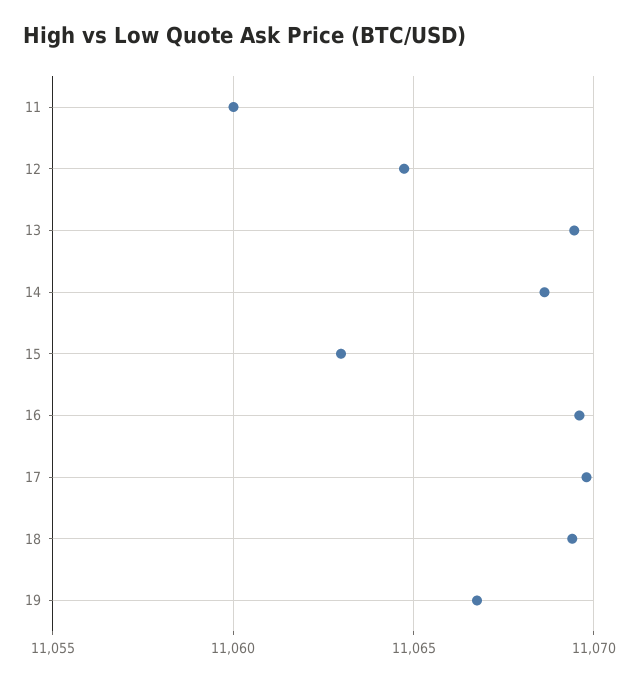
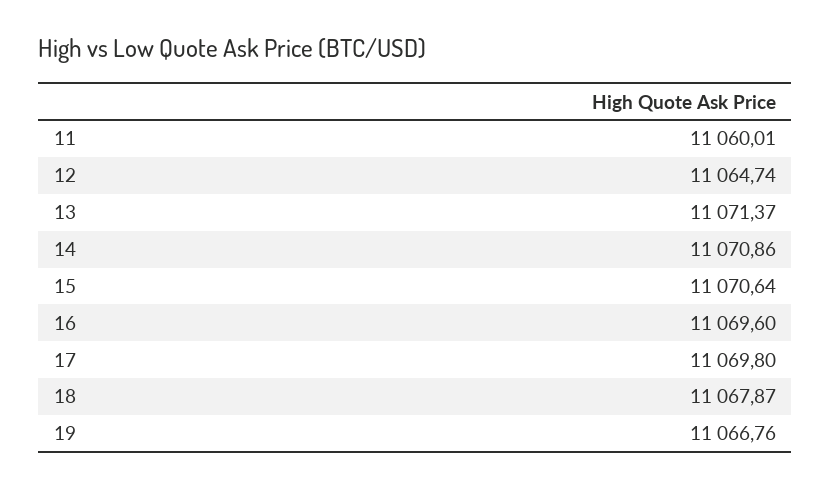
13: 11069.5 -> 11071.37
14: 11068.5 -> 11070.86
15: 11063 -> 11070.64
18: 11069.5 -> 11067.87

